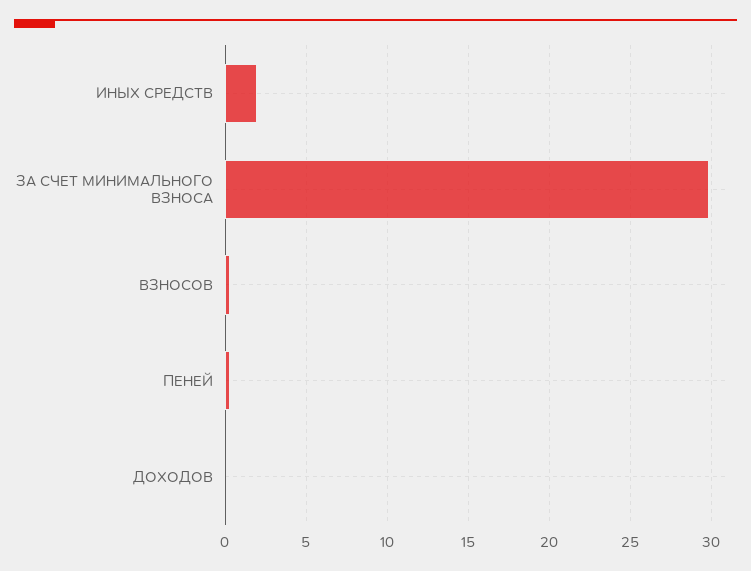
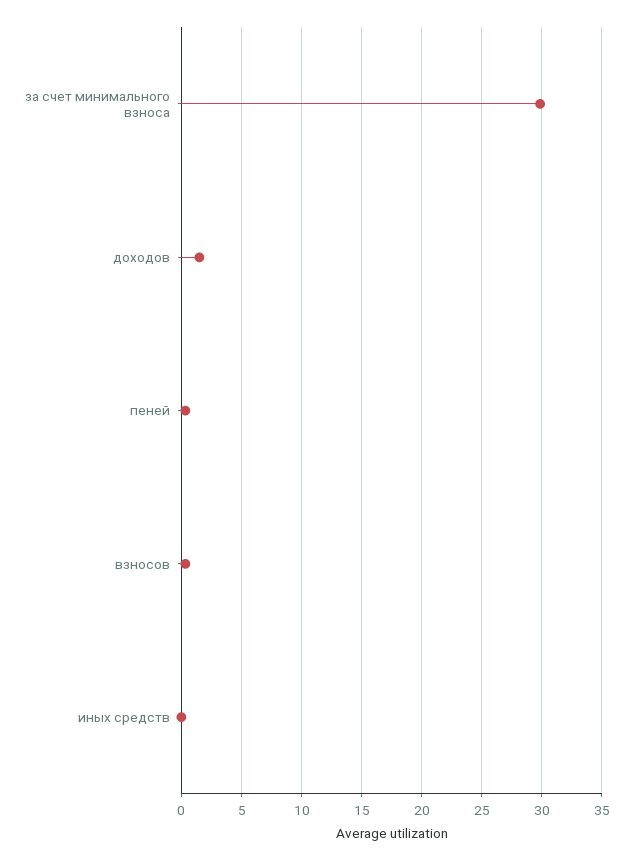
ИНЫХ СРЕДСТВ: 2 -> 0
ДОХОДОВ: 0 -> 1.5

